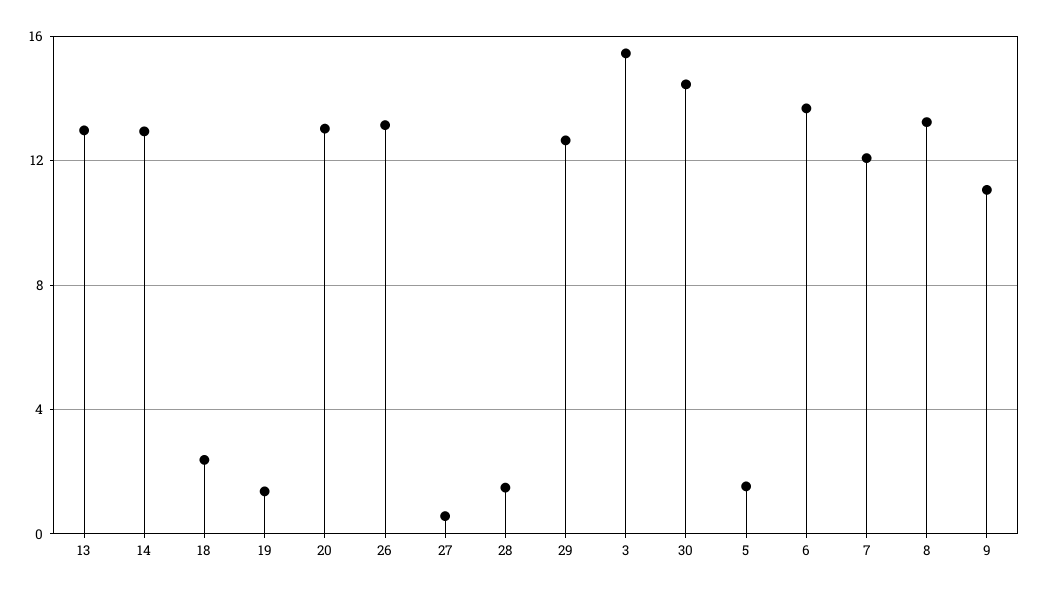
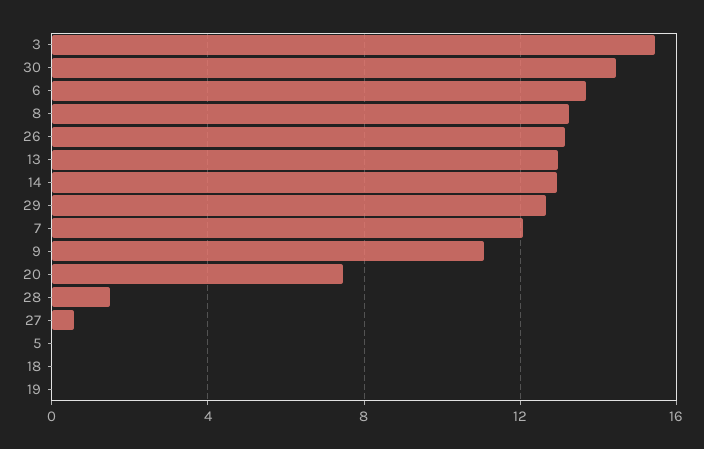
18: 2.5 -> 0
19: 1.5 -> 0
20: 13 -> 7.5
5: 1.5 -> 0

